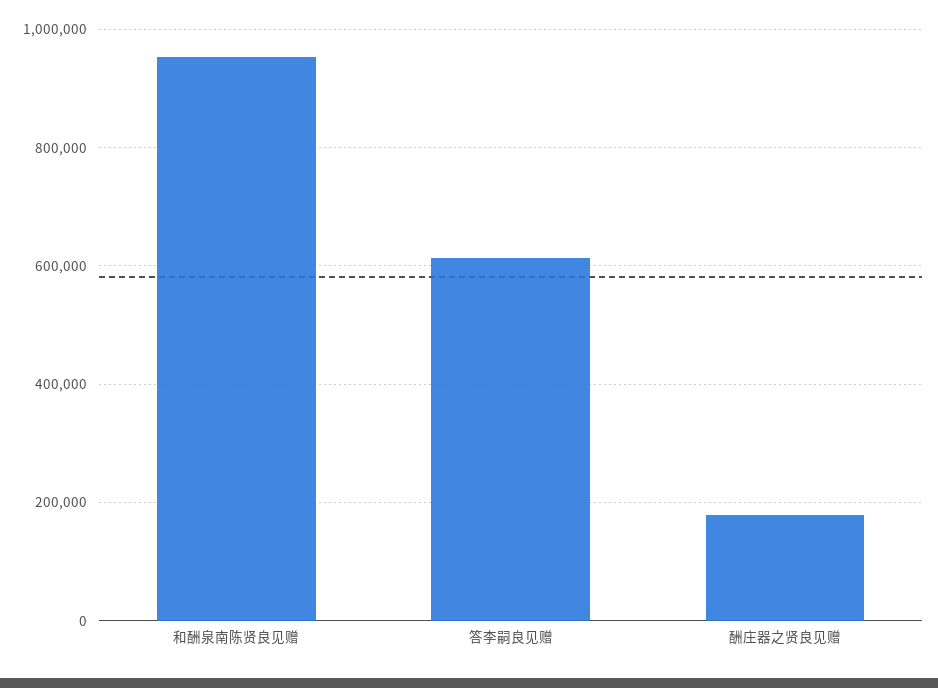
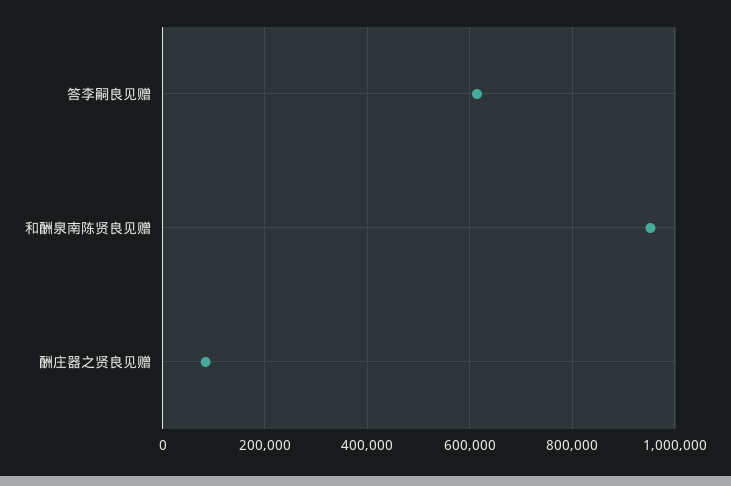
酬庄器之贤良见赠: 180000 -> 80000

